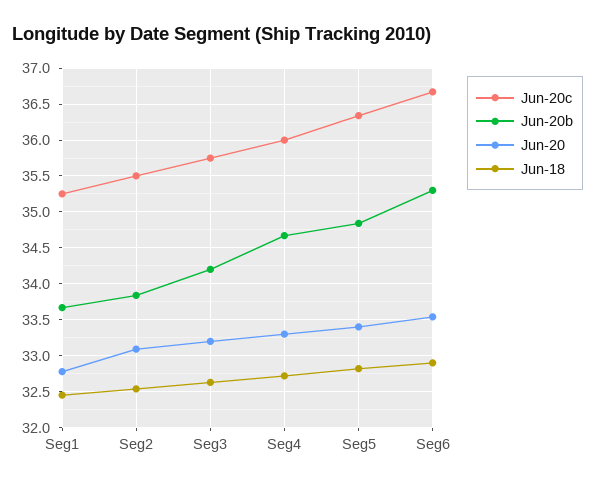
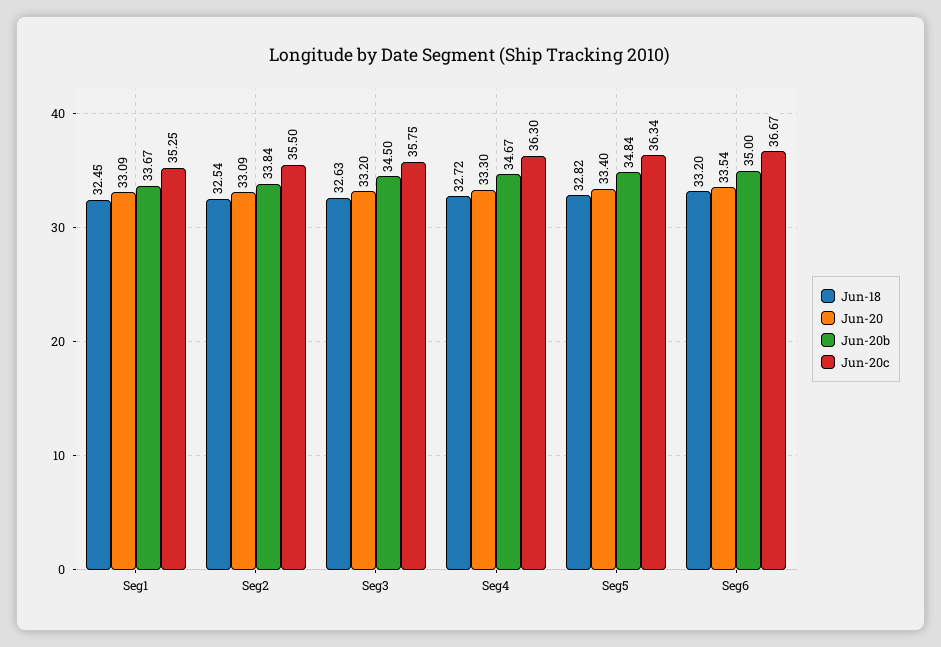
Jun-20, Seg1: 32.8 -> 33.09
Jun-20b, Seg3: 34.2 -> 34.5
Jun-20c, Seg4: 36 -> 36.3
Jun-20b, Seg6: 35.3 -> 35
Jun-18, Seg6: 32.9 -> 33.2

